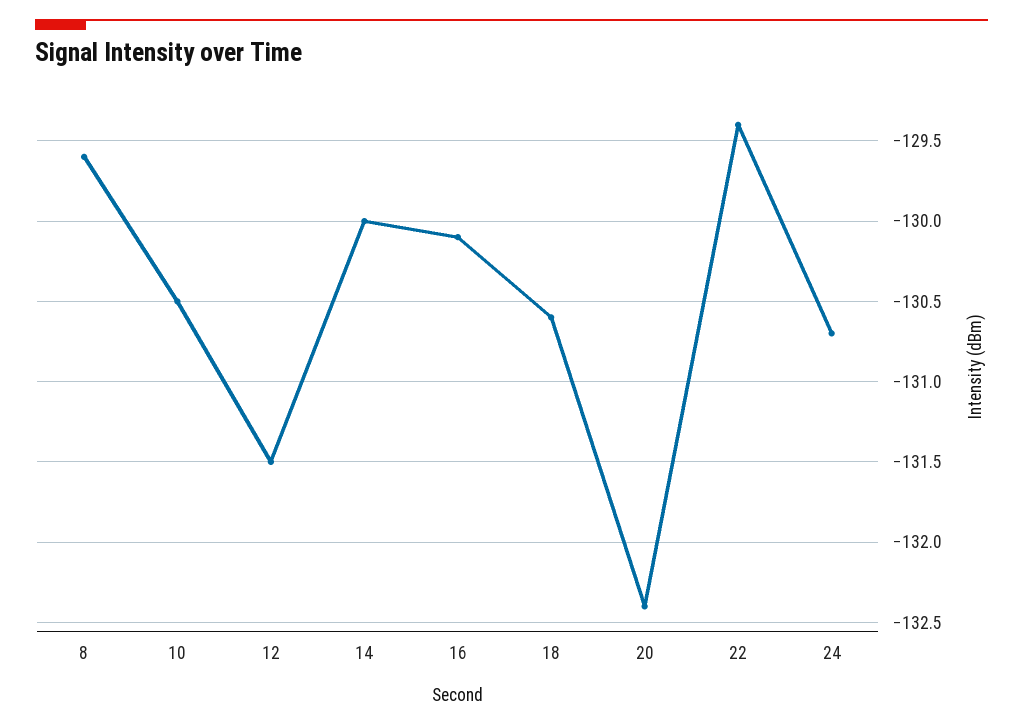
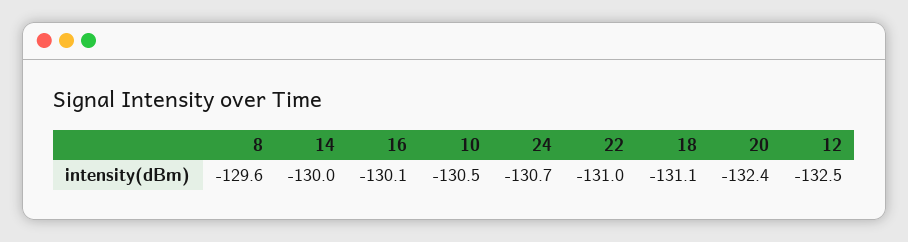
12: -131.5 -> -132.5
18: -130.6 -> -131.1
22: -129.4 -> -131

